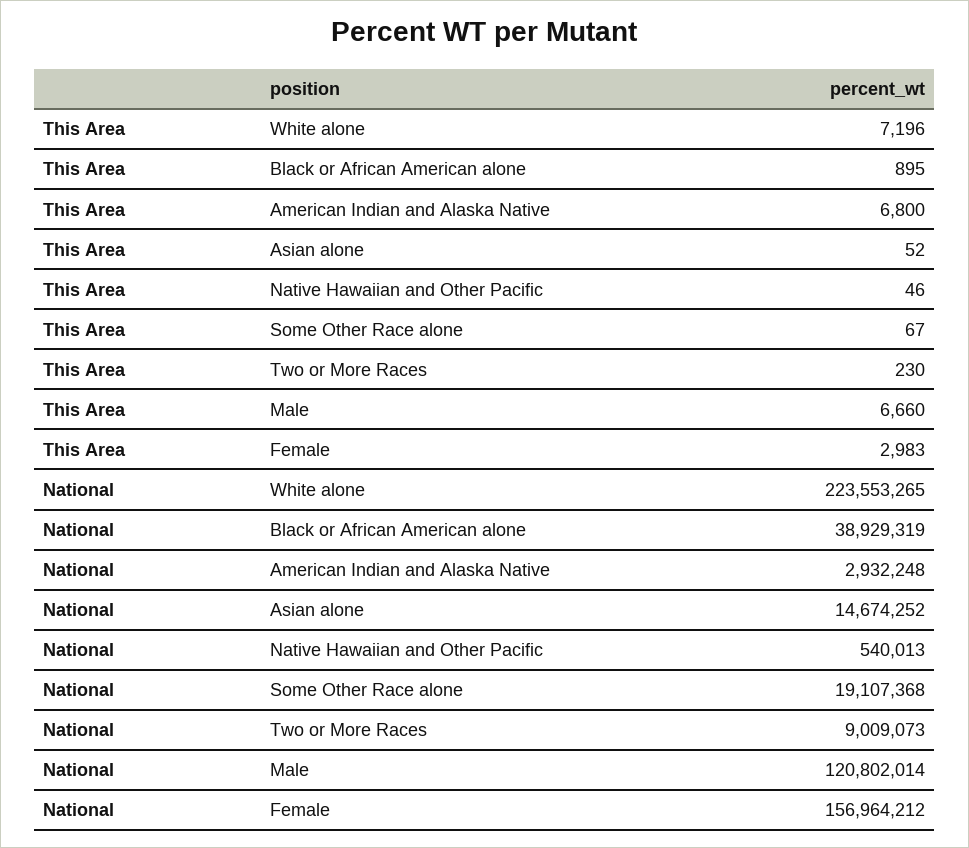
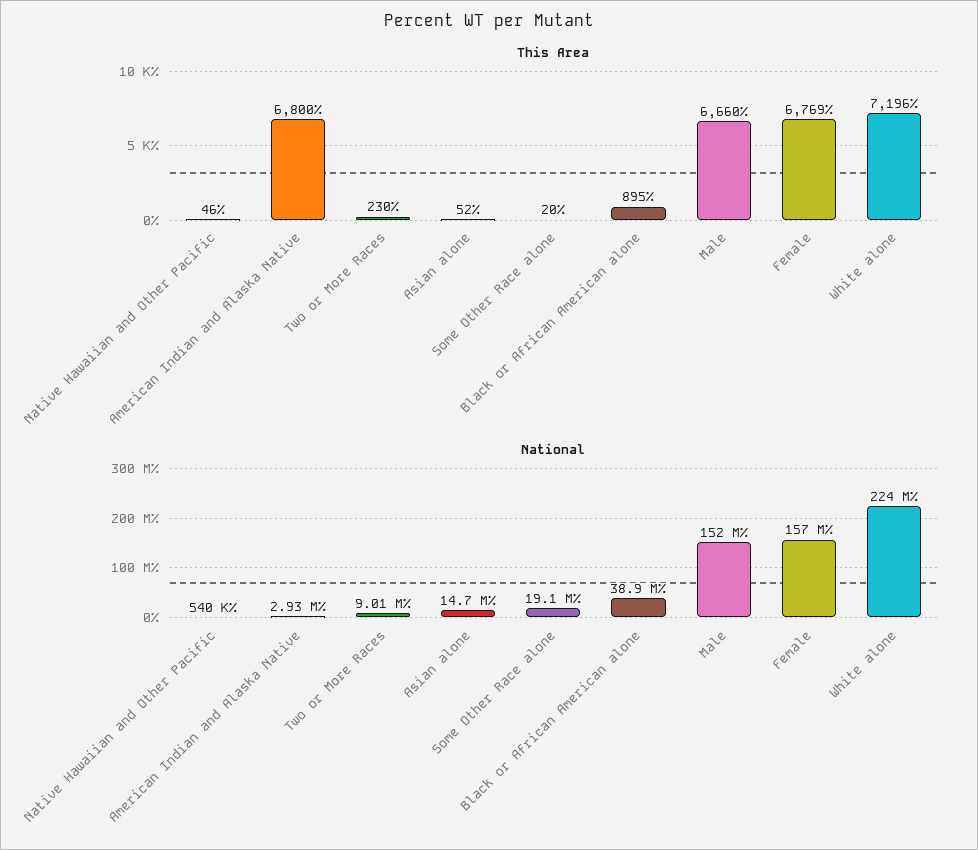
This Area, Some Other Race alone: 67 -> 20
This Area, Female: 2983 -> 6769
National, Male: 120802014 -> 152000000

